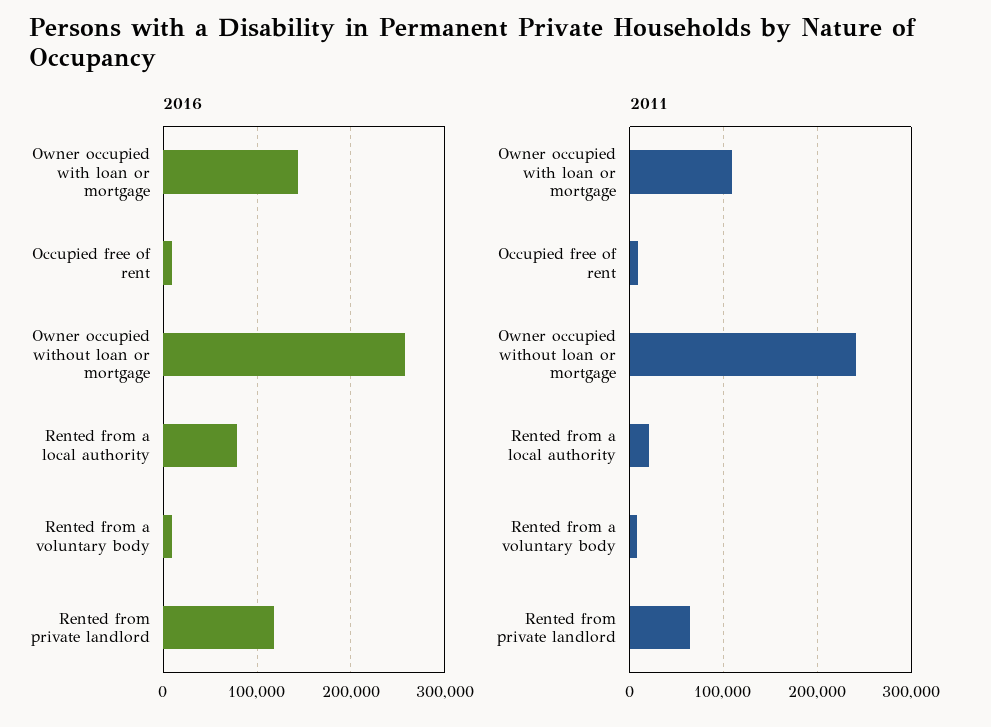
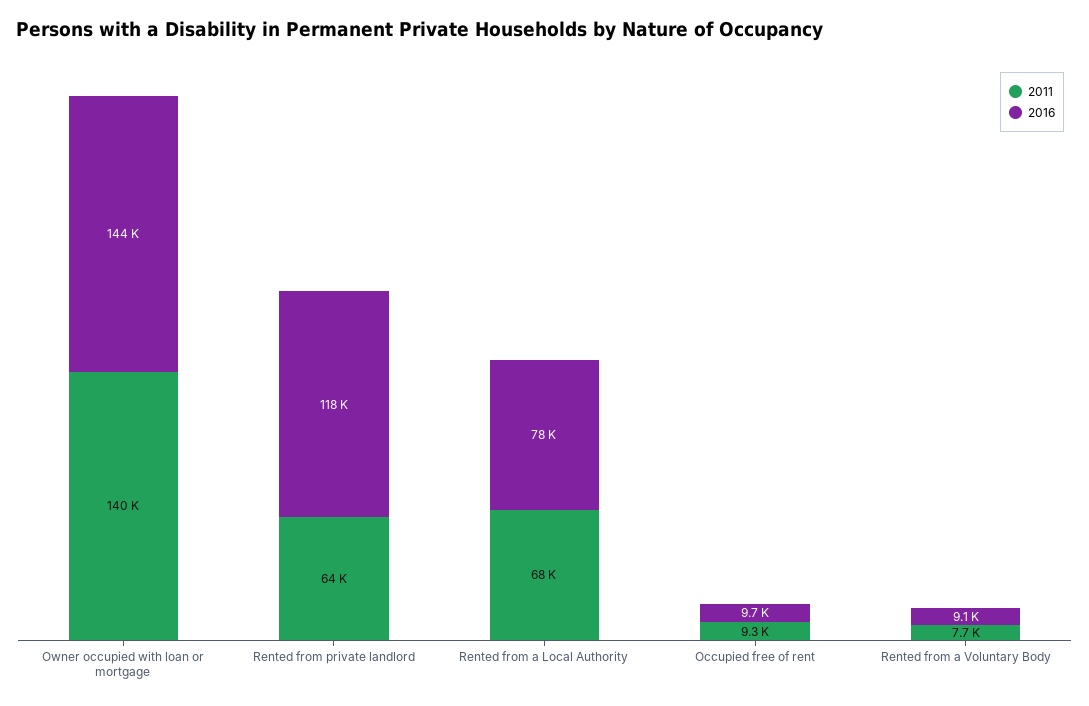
2016, Owner occupied without loan or mortgage: 260000 -> none
2011, Owner occupied with loan or mortgage: 110000 -> 140000
2011, Owner occupied without loan or mortgage: 240000 -> none
2011, Rented from a local authority: 20000 -> 68000

